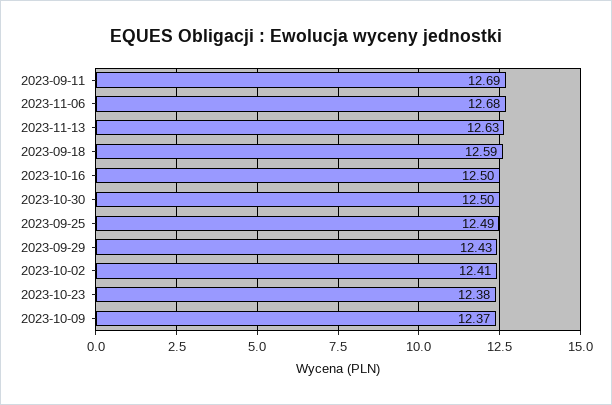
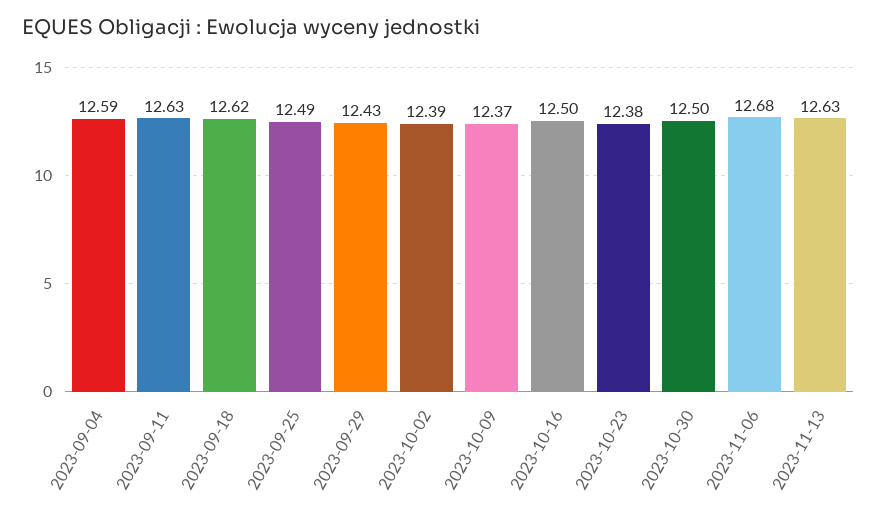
2023-09-11: 12.69 -> 12.63
2023-09-18: 12.59 -> 12.62
2023-10-02: 12.41 -> 12.39
2023-09-04: none -> 12.59

